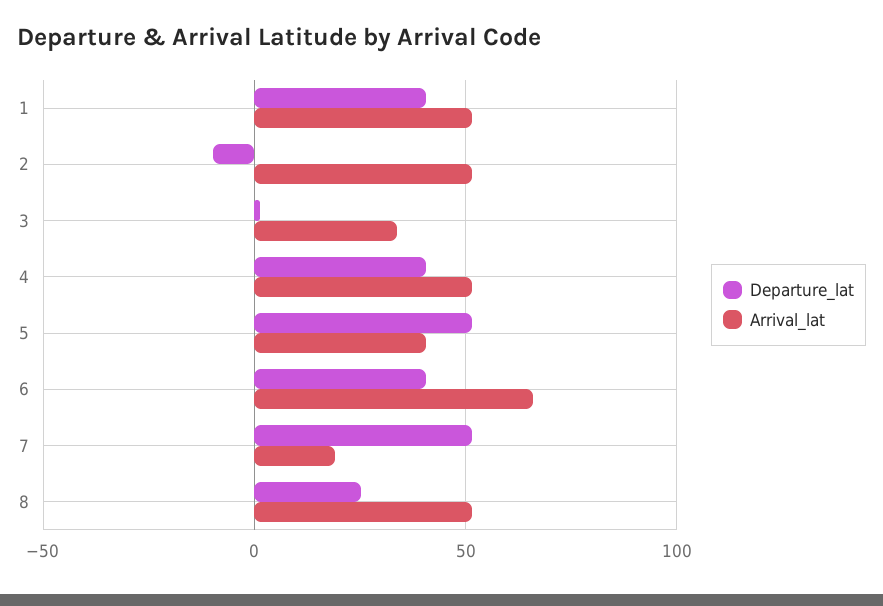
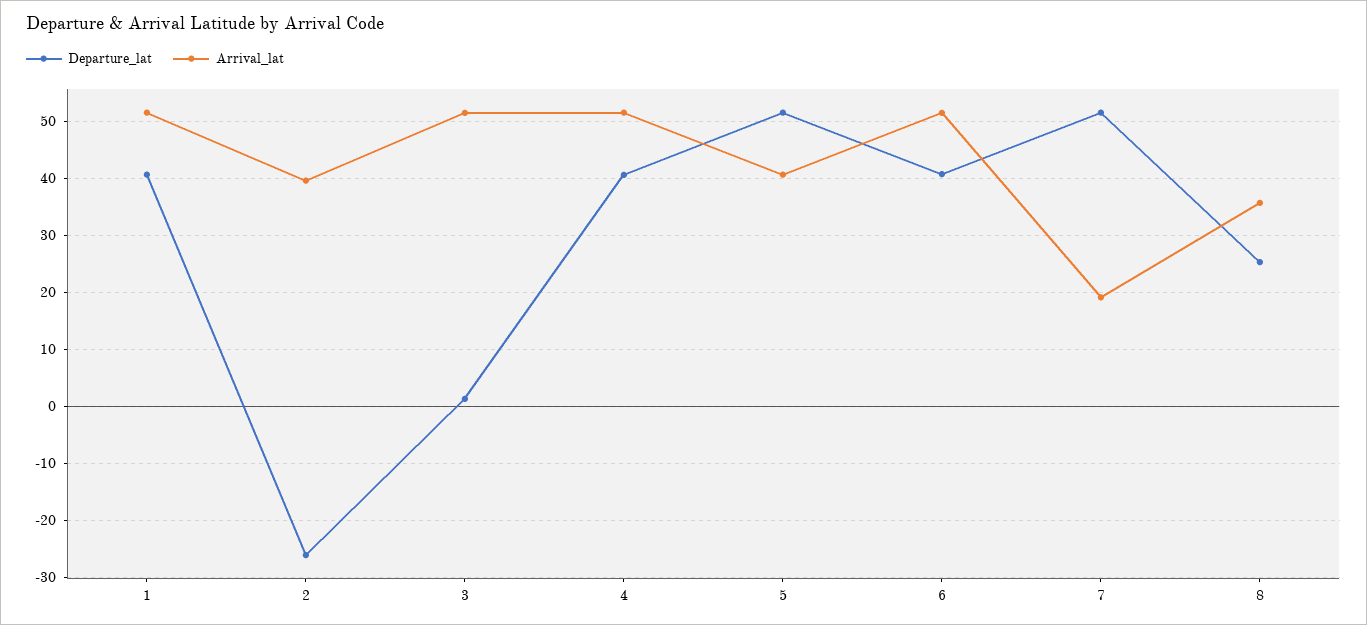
Departure_lat, 2: -10 -> -26
Arrival_lat, 2: 50 -> 40
Arrival_lat, 3: 35 -> 52
Arrival_lat, 6: 65 -> 52
Arrival_lat, 8: 50 -> 36

